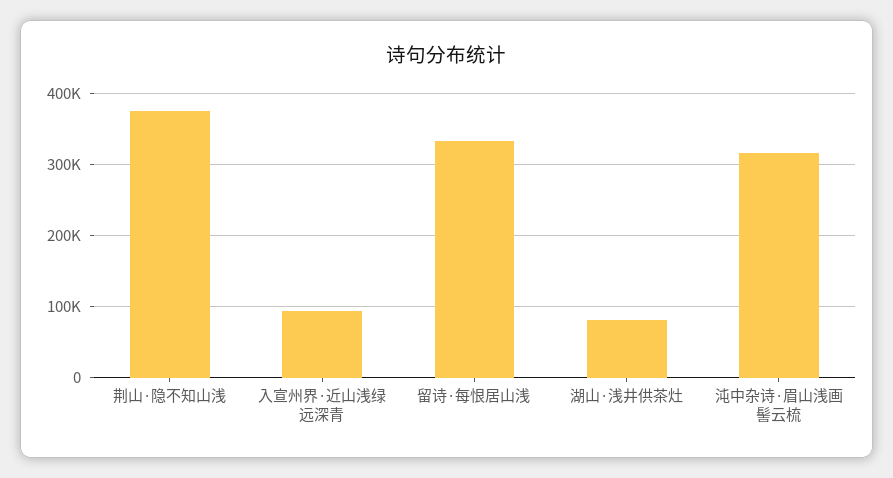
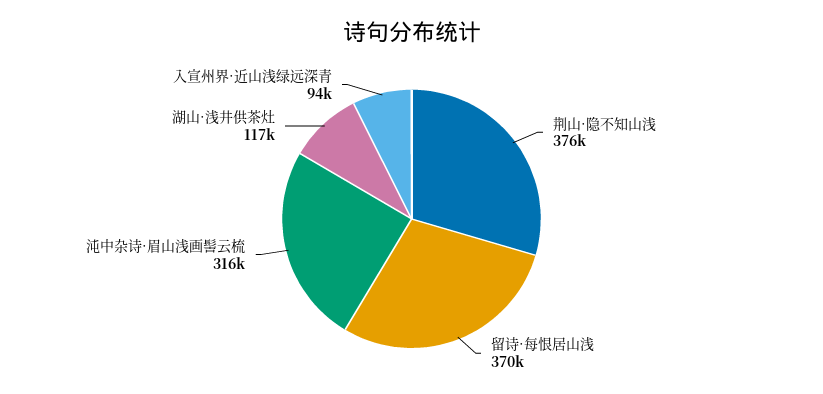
留诗·每恨居山浅: 330000 -> 370000
湖山·浅井供茶灶: 80000 -> 117000

